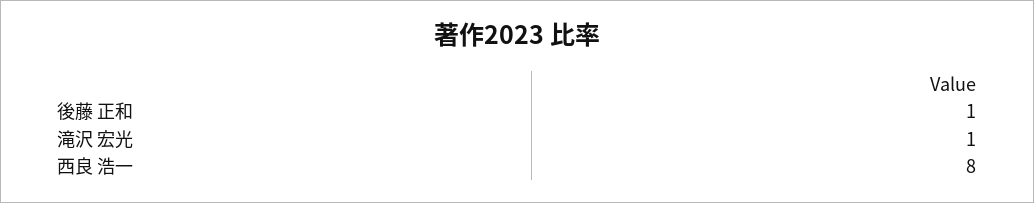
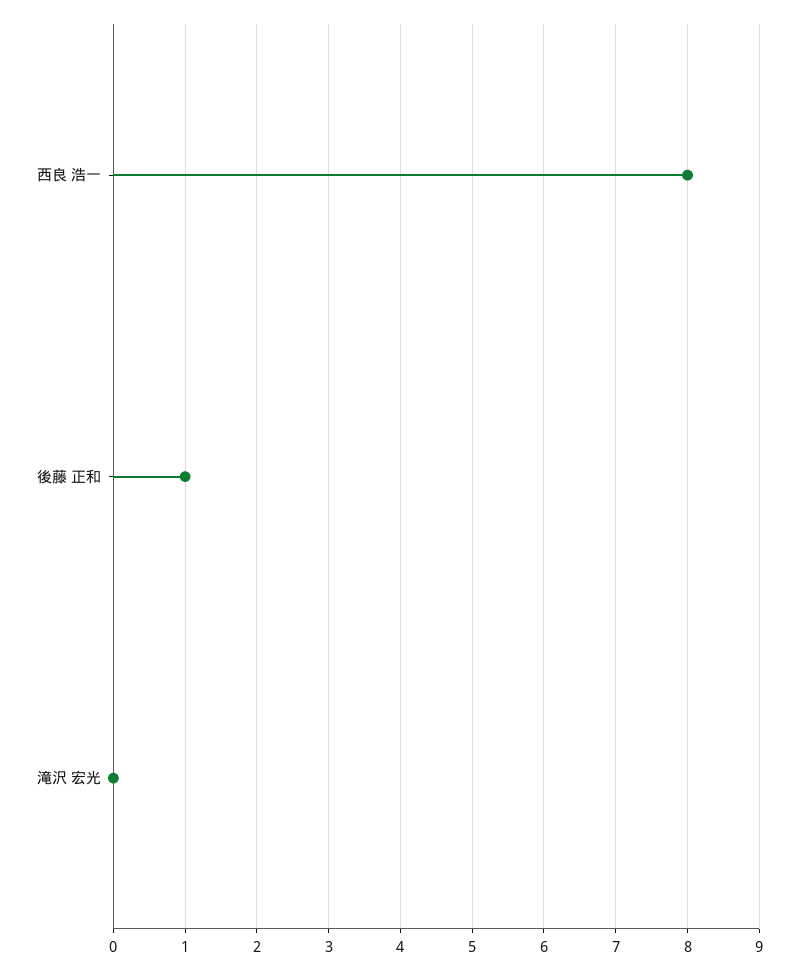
滝沢 宏光: 1 -> 0

